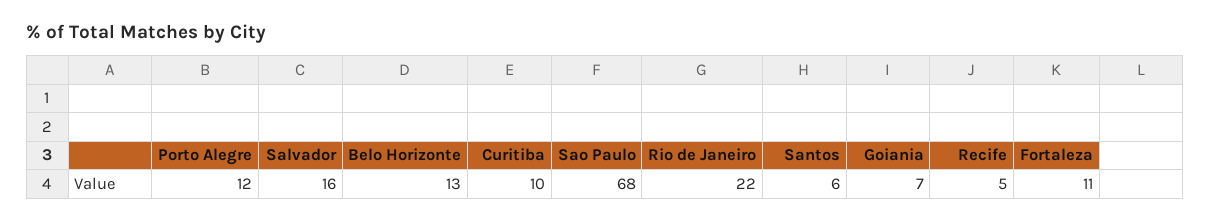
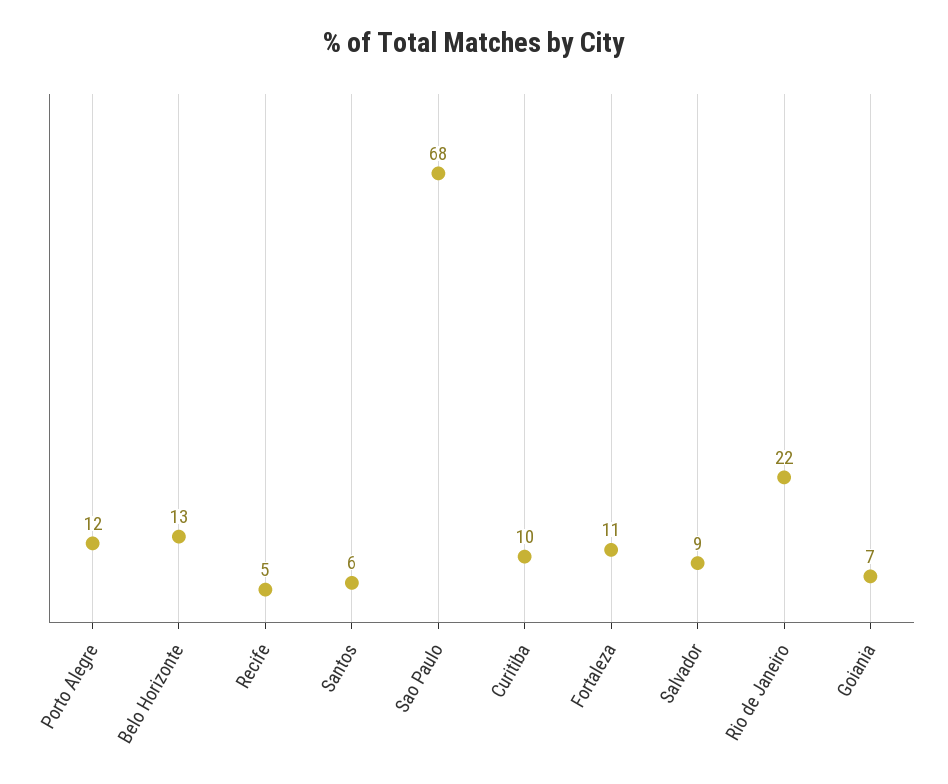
Salvador: 16 -> 9

